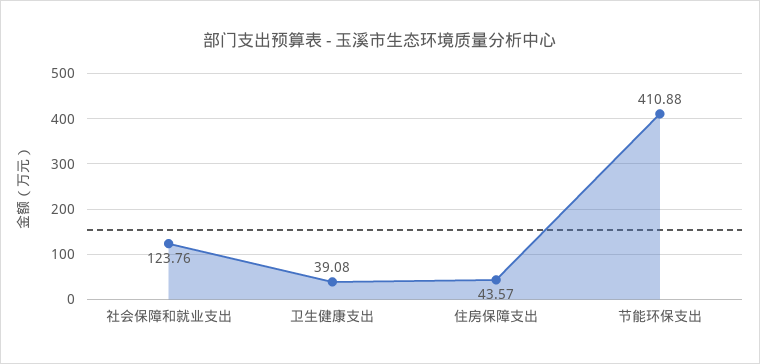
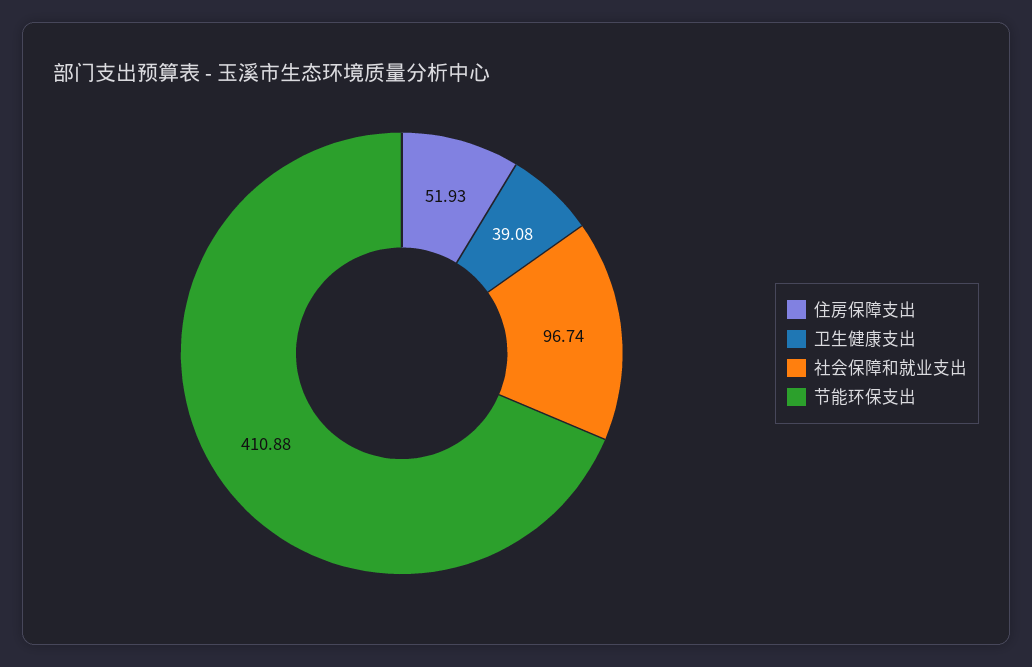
社会保障和就业支出: 123.76 -> 96.74
住房保障支出: 43.57 -> 51.93

